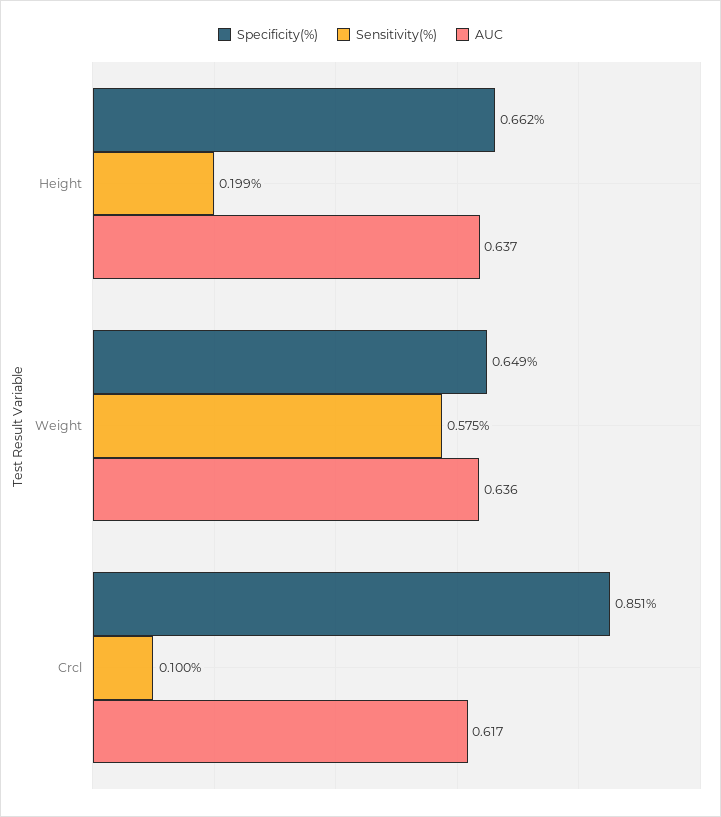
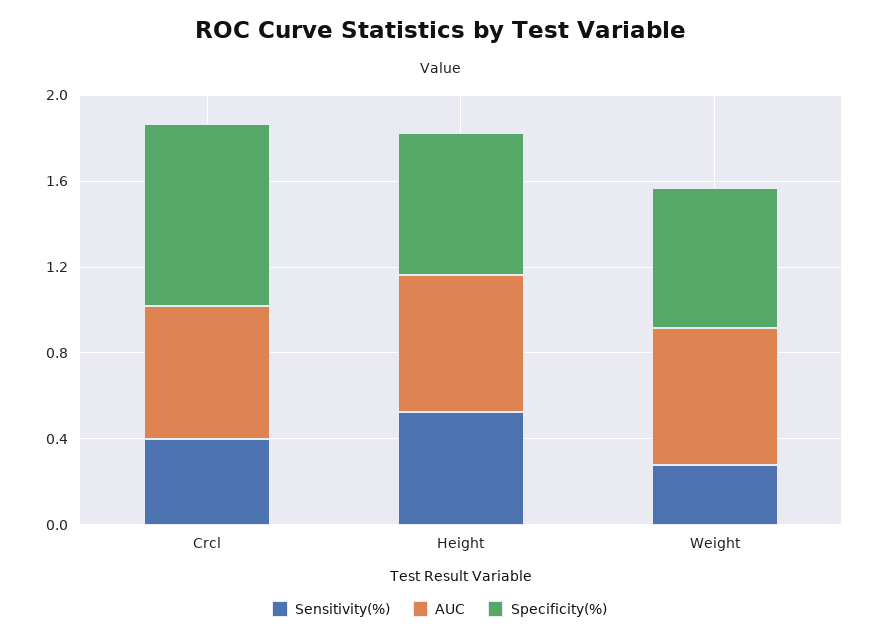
Sensitivity(%), Height: 0.199 -> 0.5
Sensitivity(%), Weight: 0.575 -> 0.3
Sensitivity(%), Crcl: 0.1 -> 0.4

